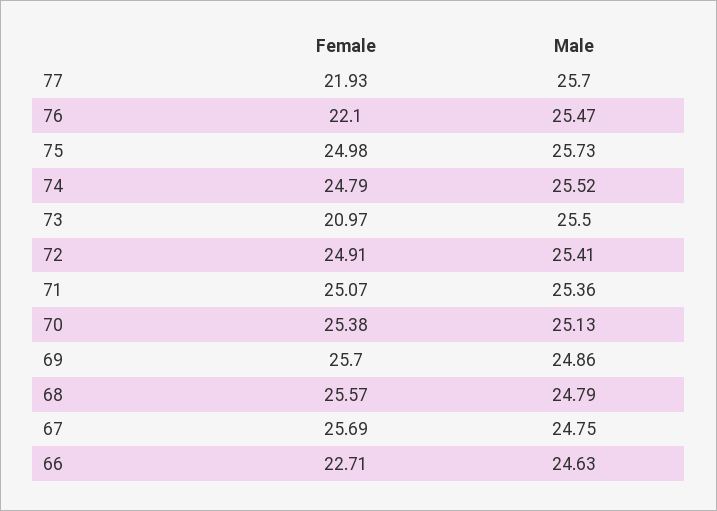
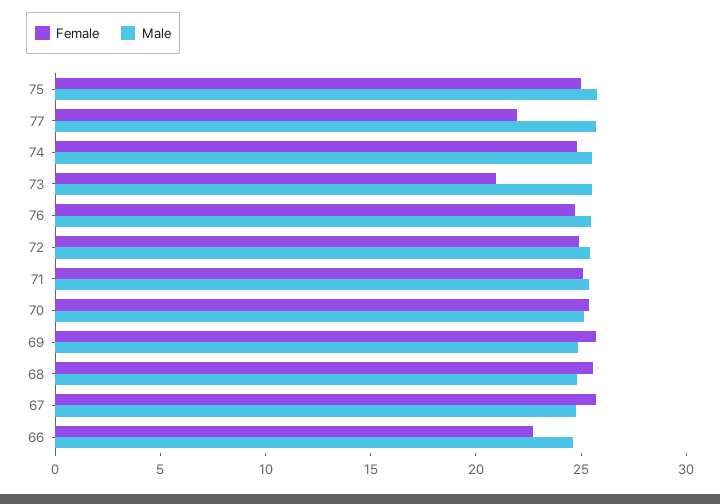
Female, 76: 22.1 -> 25

